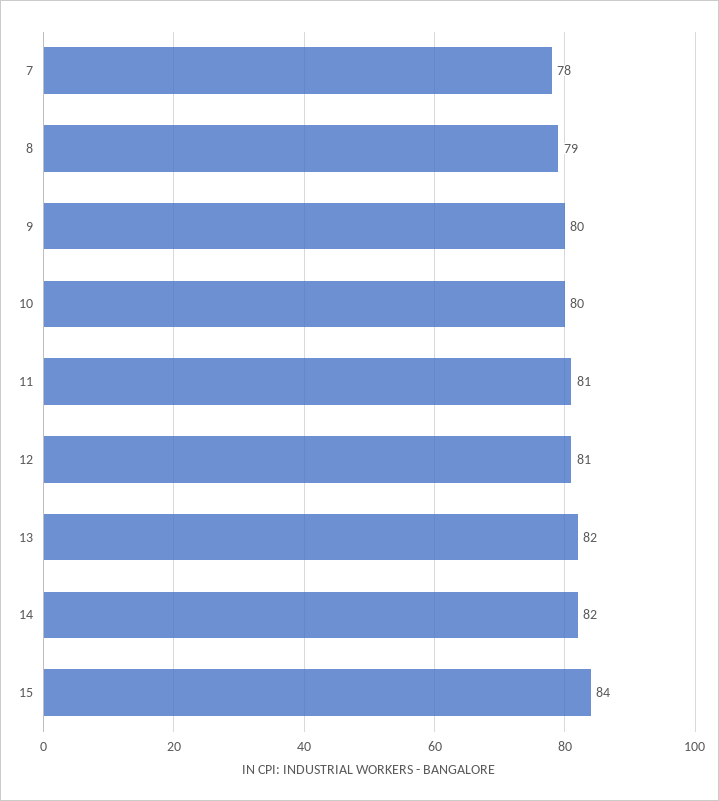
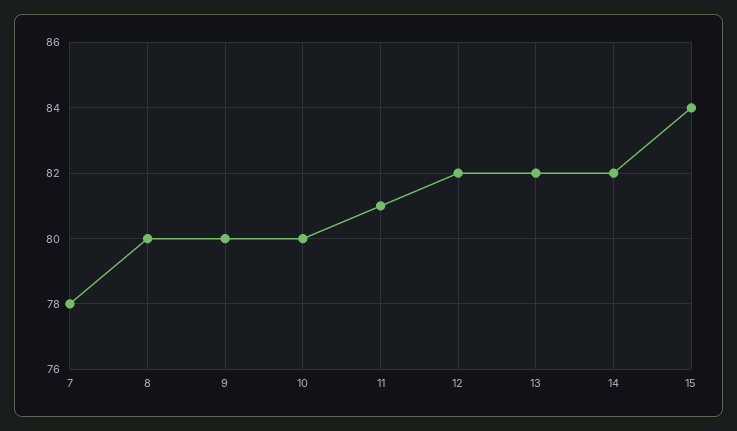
8: 79 -> 80
12: 81 -> 82

